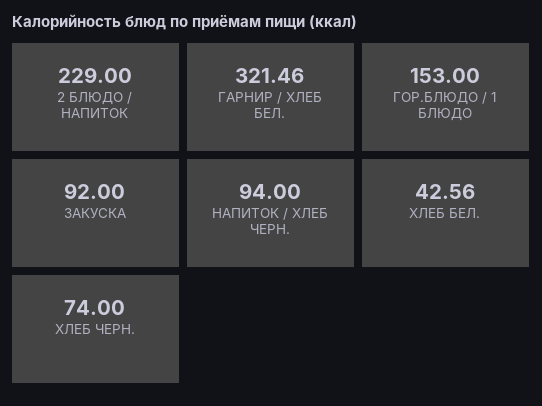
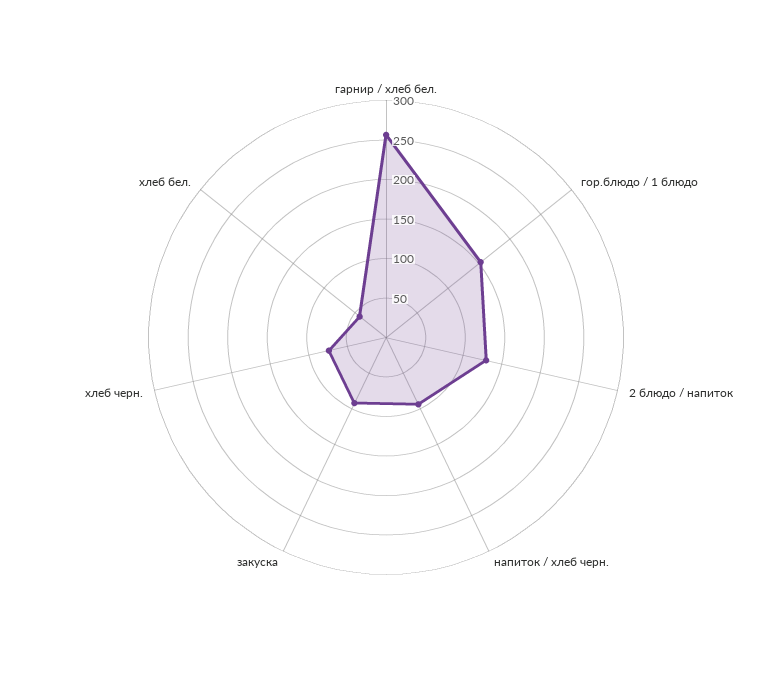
2 БЛЮДО / НАПИТОК: 229 -> 125
ГАРНИР / ХЛЕБ БЕЛ.: 321.46 -> 250

